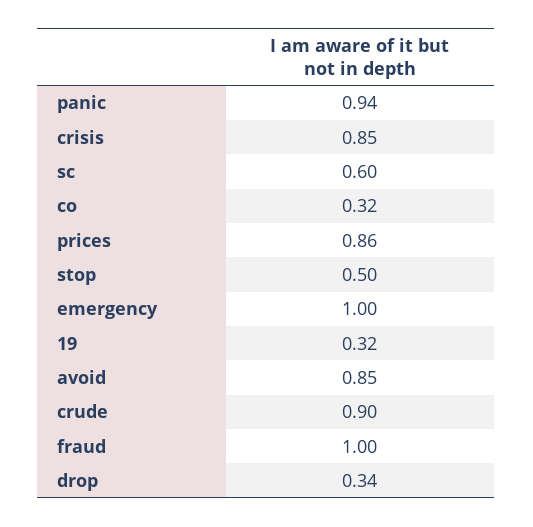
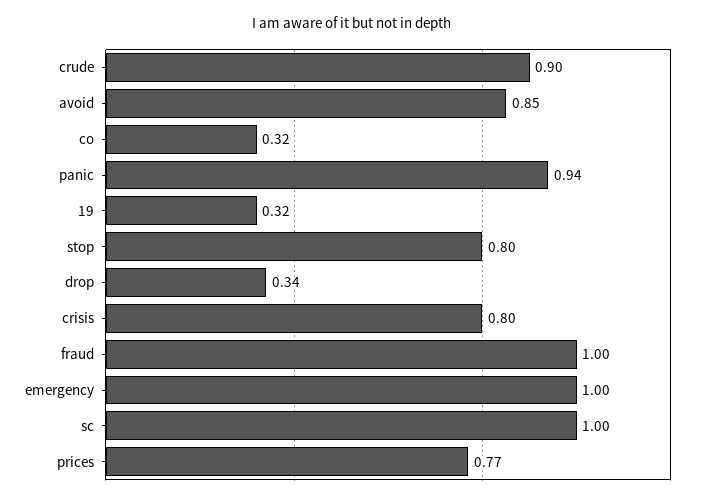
crisis: 0.85 -> 0.8
sc: 0.6 -> 1
prices: 0.86 -> 0.77
stop: 0.5 -> 0.8

